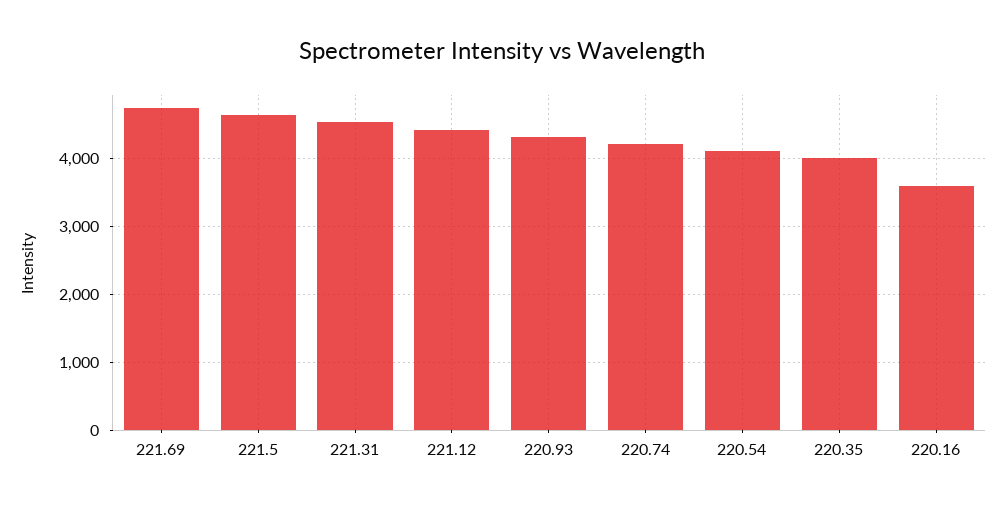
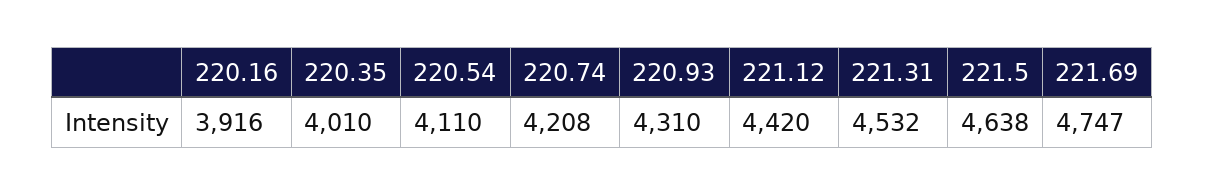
220.16: 3600 -> 3916

